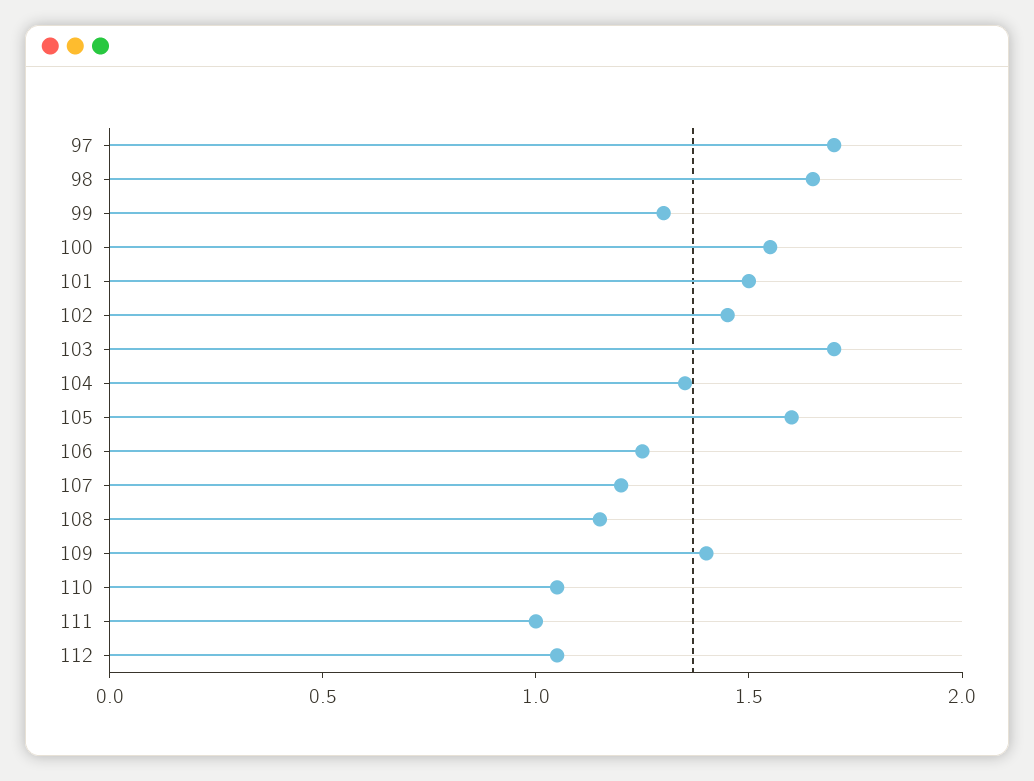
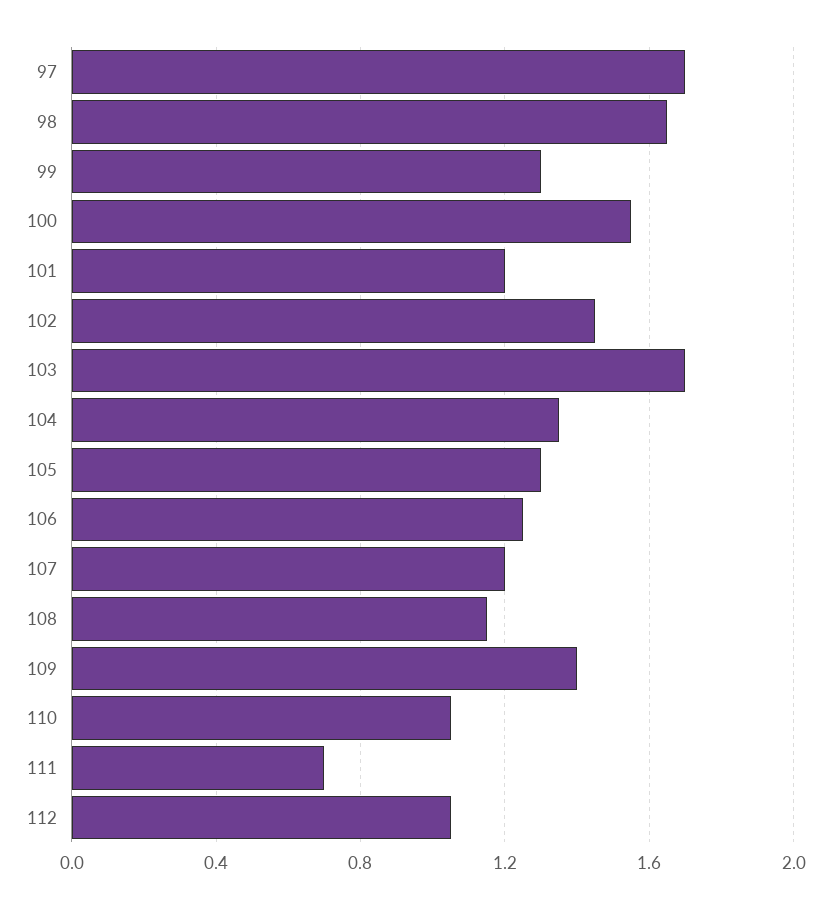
101: 1.5 -> 1.2
105: 1.6 -> 1.3
111: 1 -> 0.7

